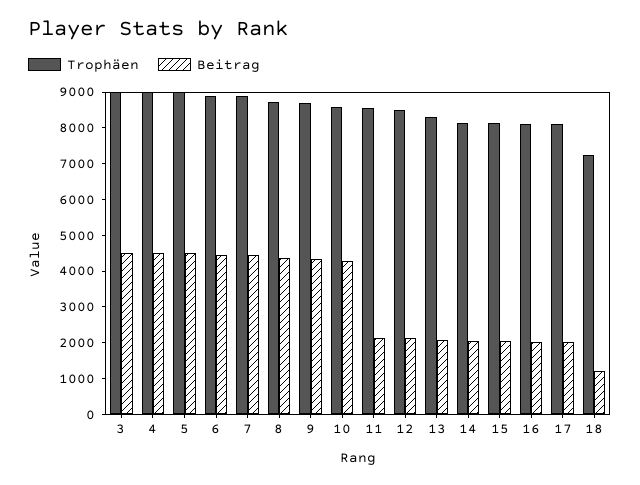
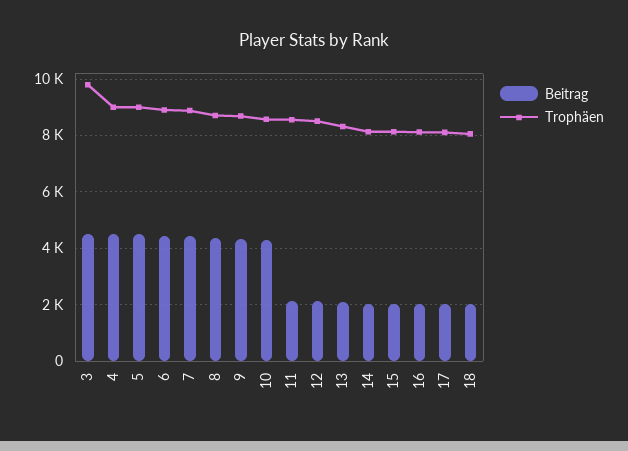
Trophäen, 3: 9000 -> 9750
Trophäen, 18: 7250 -> 8000
Beitrag, 18: 1250 -> 2000

